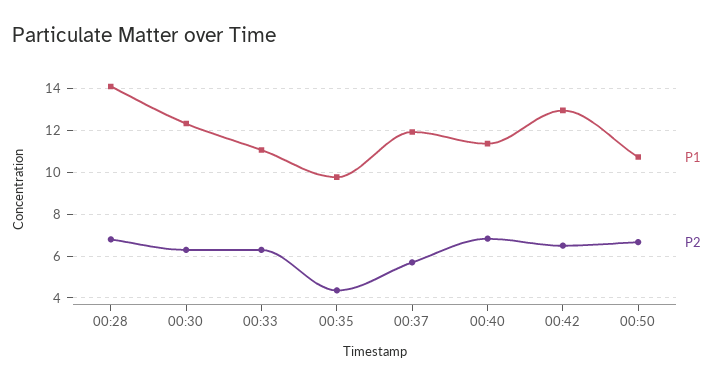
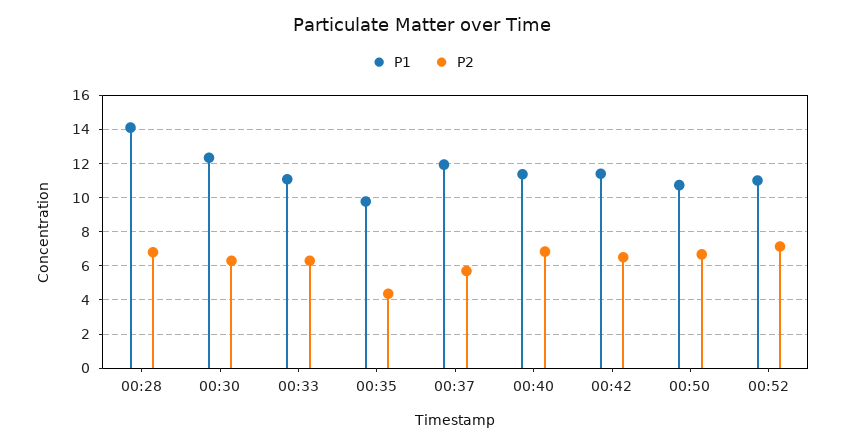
P1, 00:42: 13 -> 11.5
P1, 00:52: none -> 11
P2, 00:52: none -> 7

